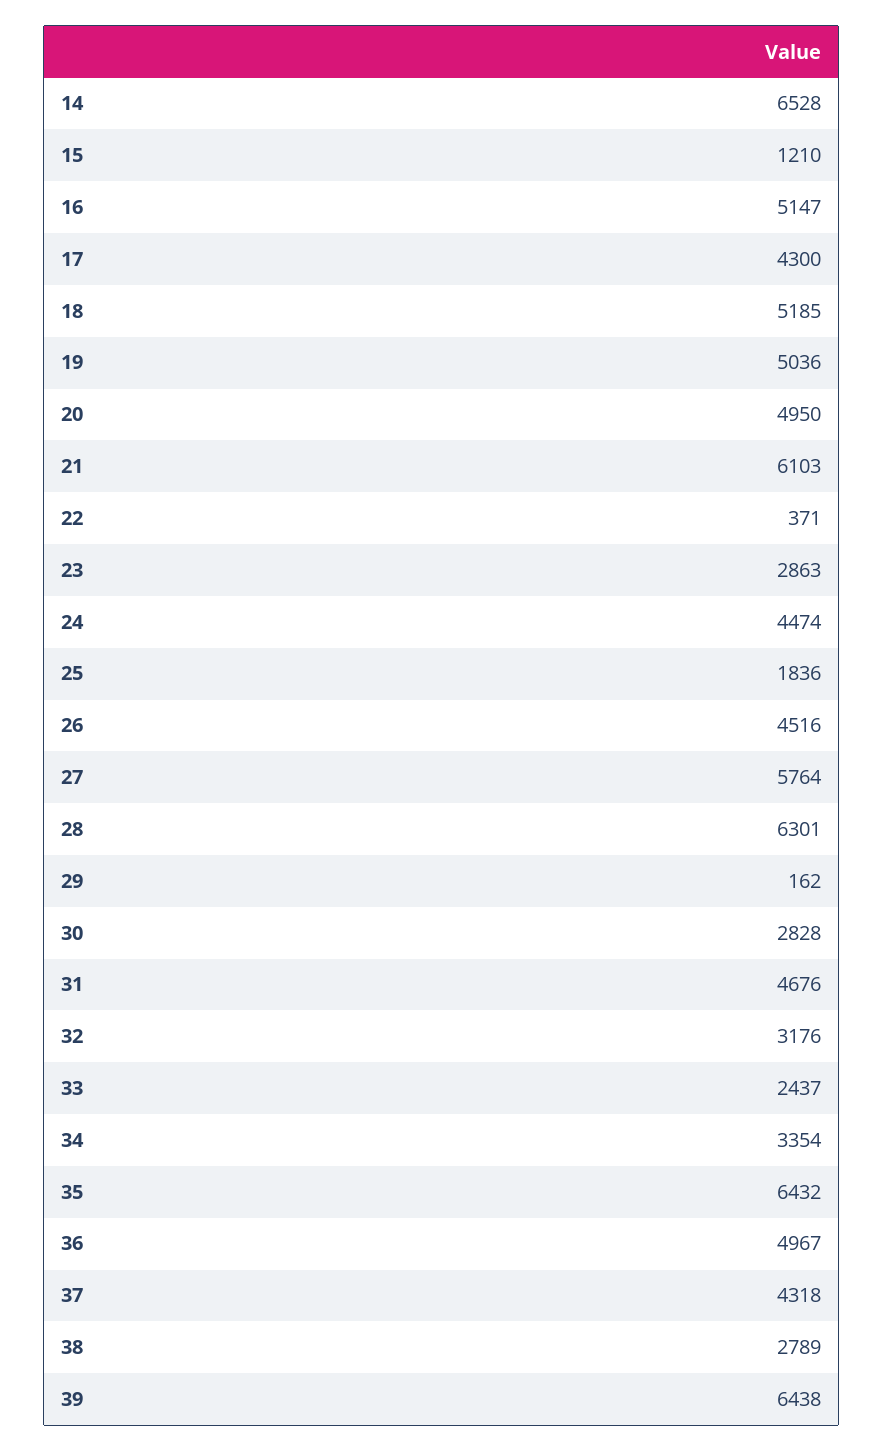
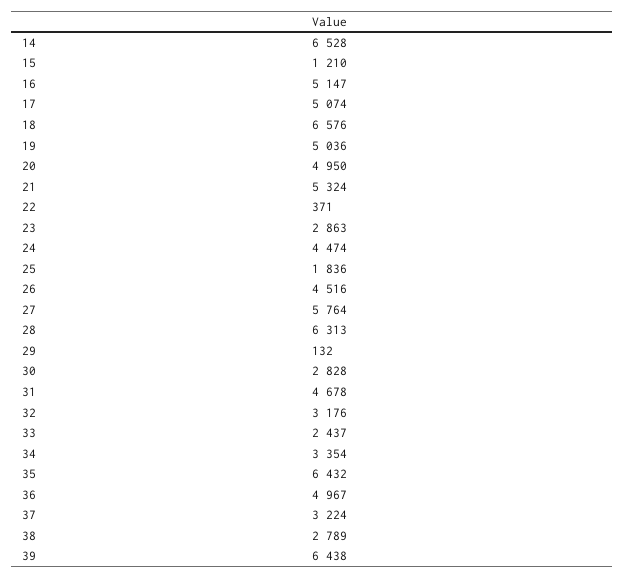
17: 4300 -> 5074
18: 5185 -> 6576
21: 6103 -> 5324
28: 6301 -> 6313
29: 162 -> 132
31: 4676 -> 4678
37: 4318 -> 3224

